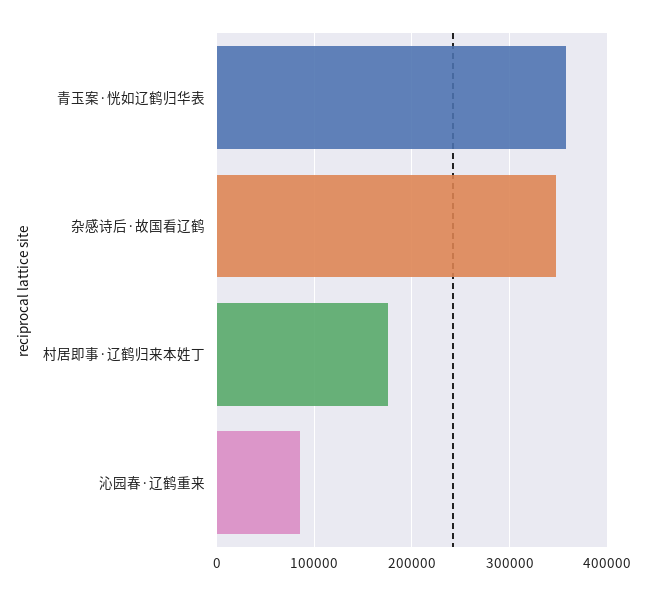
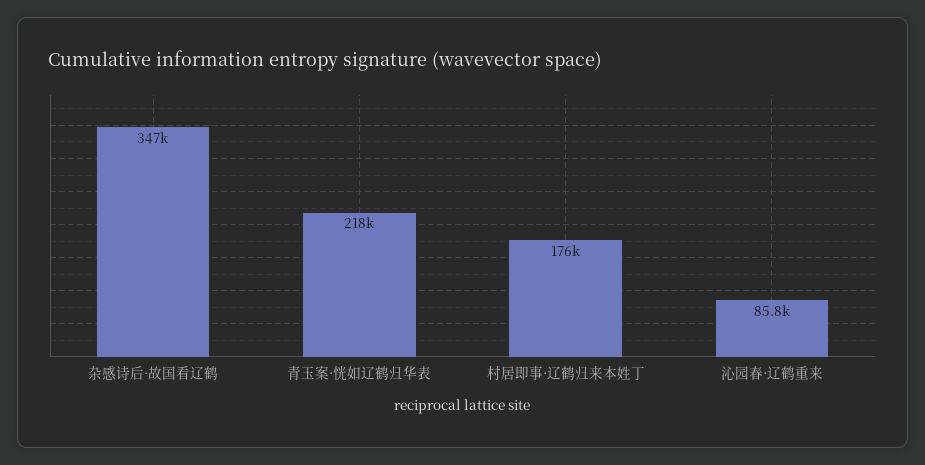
青玉案·恍如辽鹤归华表: 360000 -> 218000

